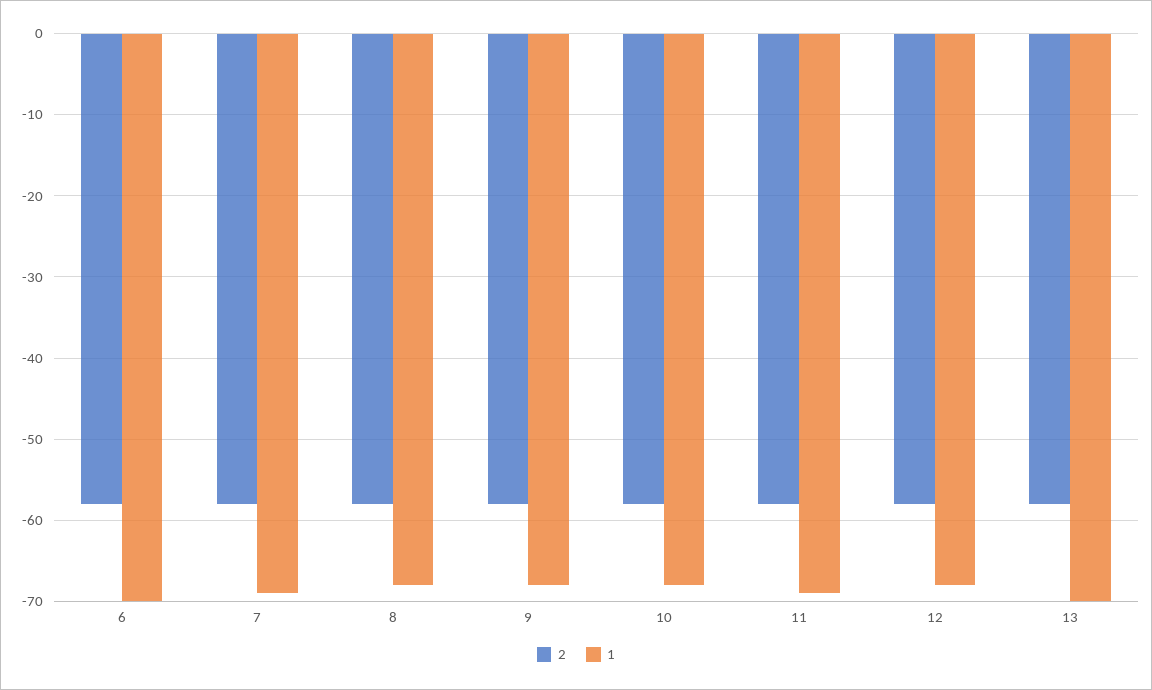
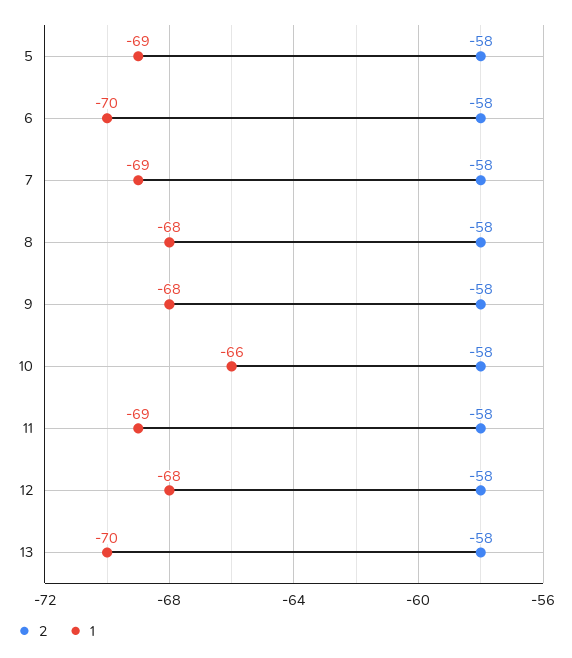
1, 10: -68 -> -66
2, 5: none -> -58
1, 5: none -> -69

